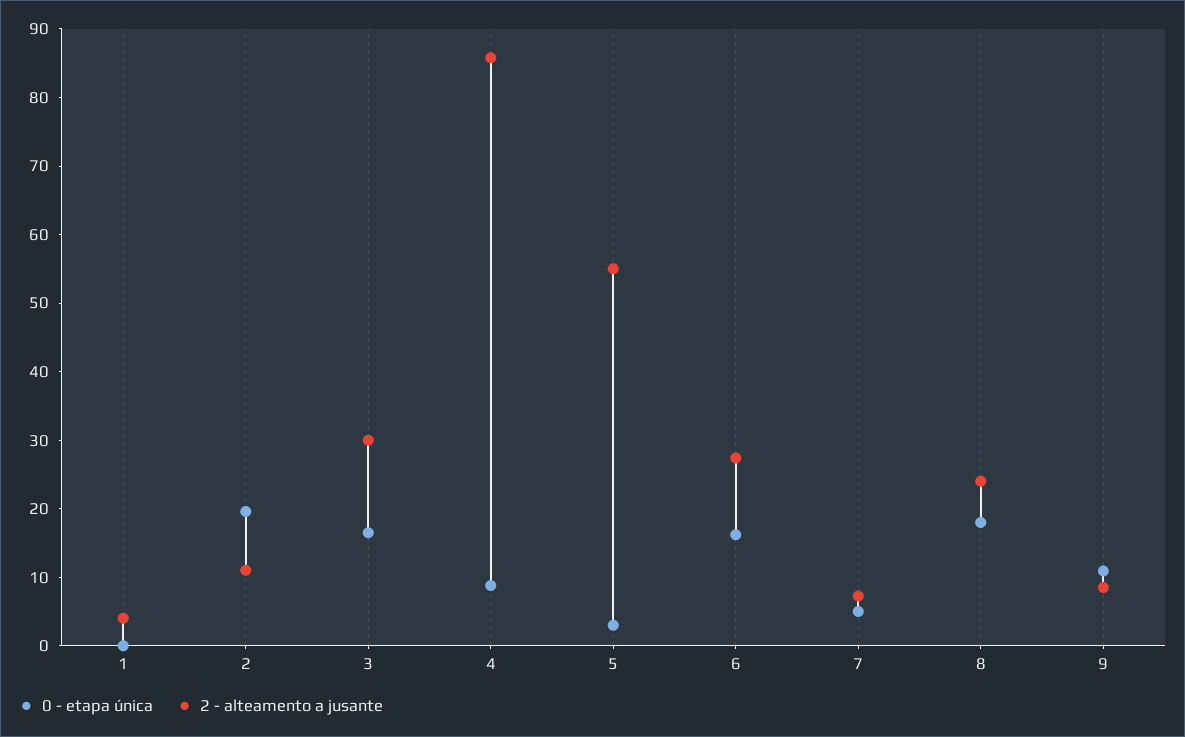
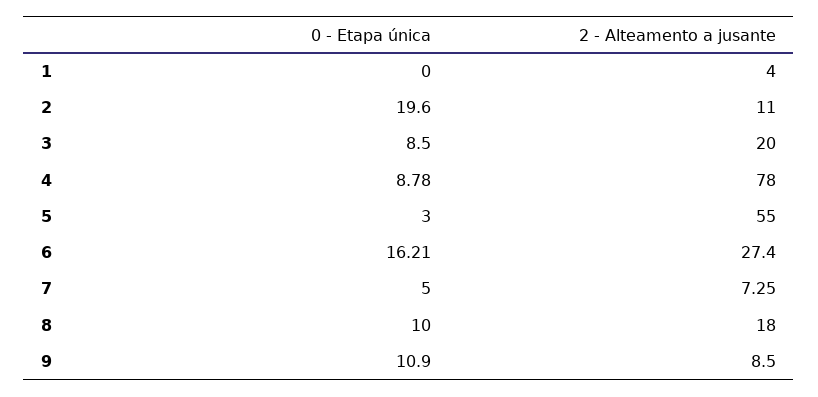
0 - etapa única, 3: 16 -> 8.5
2 - alteamento a jusante, 3: 30 -> 20
2 - alteamento a jusante, 4: 86 -> 78
0 - etapa única, 8: 18 -> 10
2 - alteamento a jusante, 8: 24 -> 18

